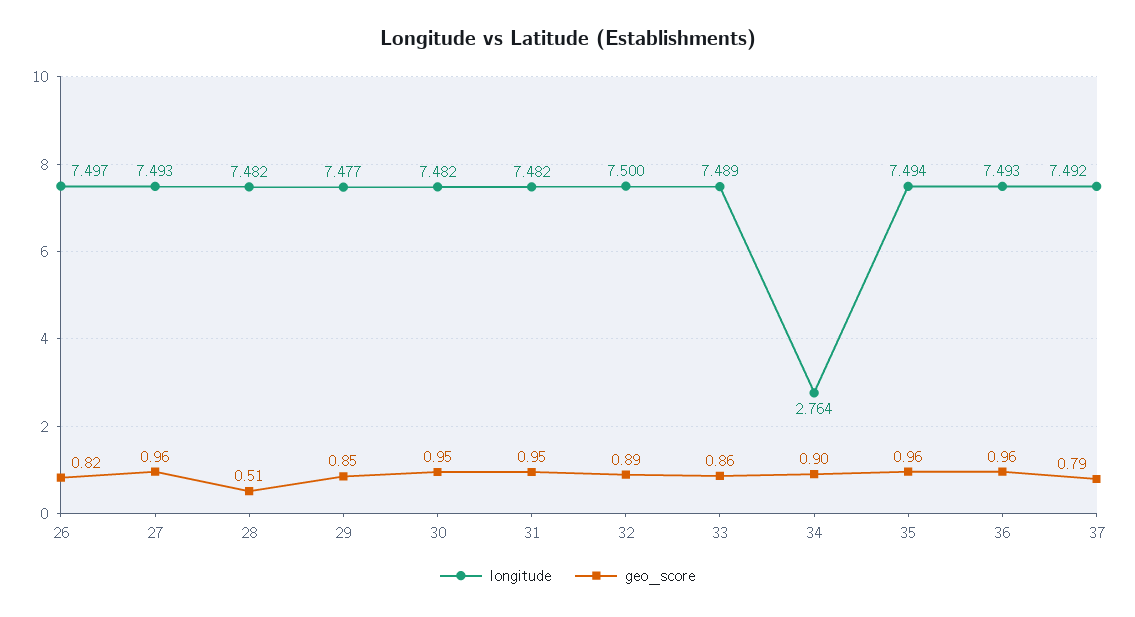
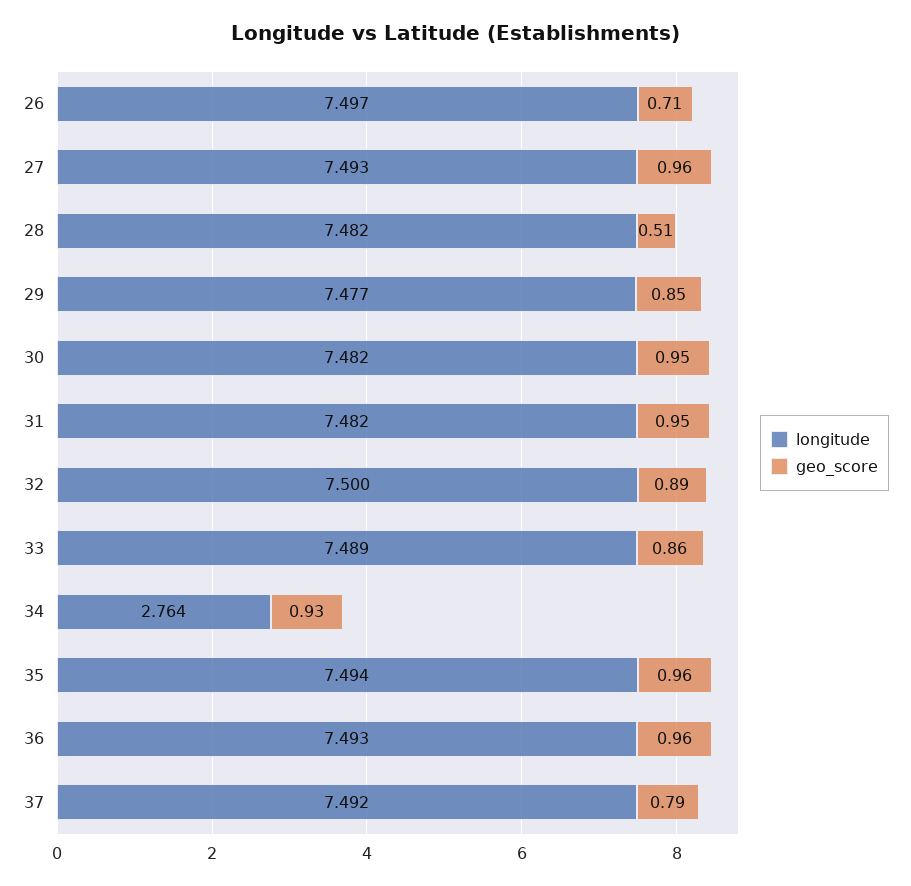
geo_score, 26: 0.82 -> 0.71
geo_score, 34: 0.9 -> 0.93

